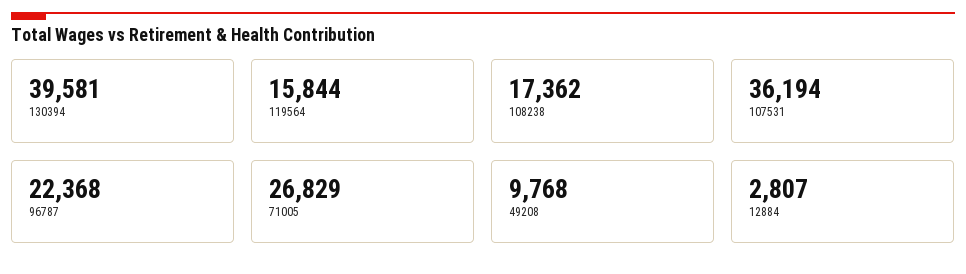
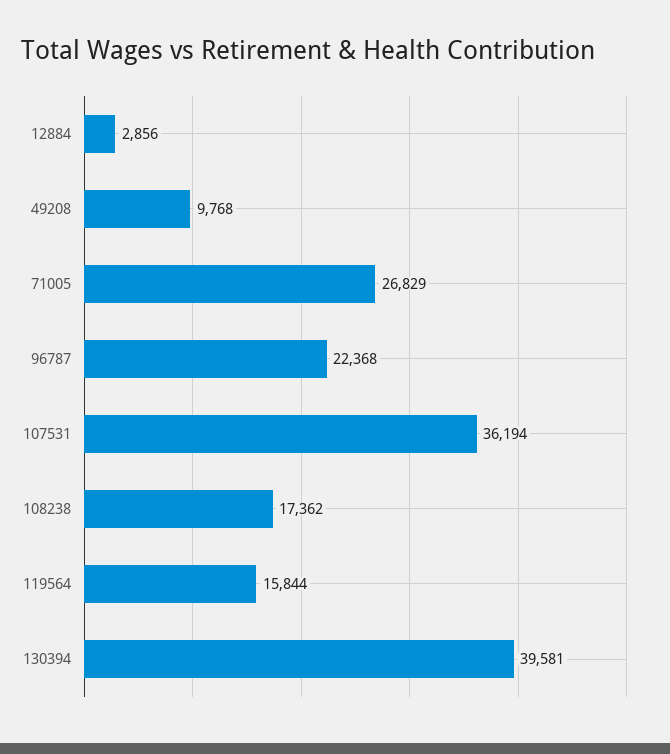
12884: 2807 -> 2856

